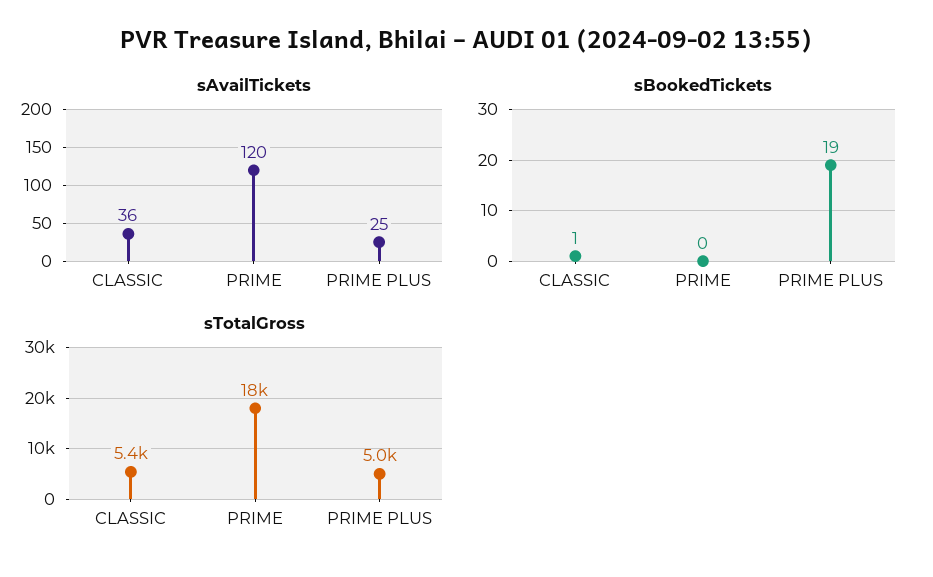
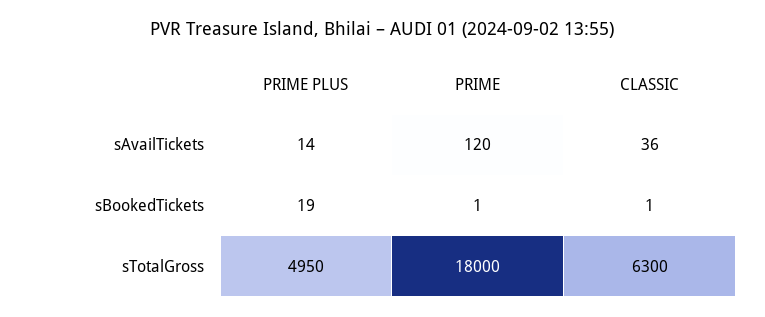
sAvailTickets, PRIME PLUS: 25 -> 14
sBookedTickets, PRIME: 0 -> 1
sTotalGross, CLASSIC: 5400 -> 6300

